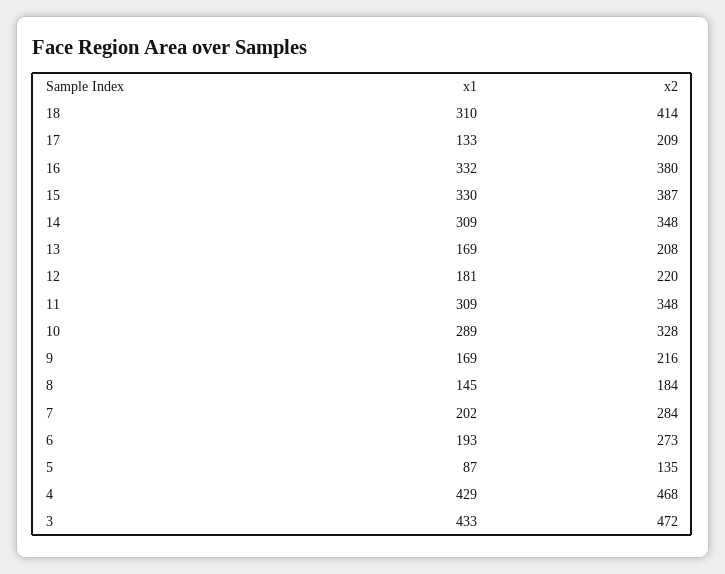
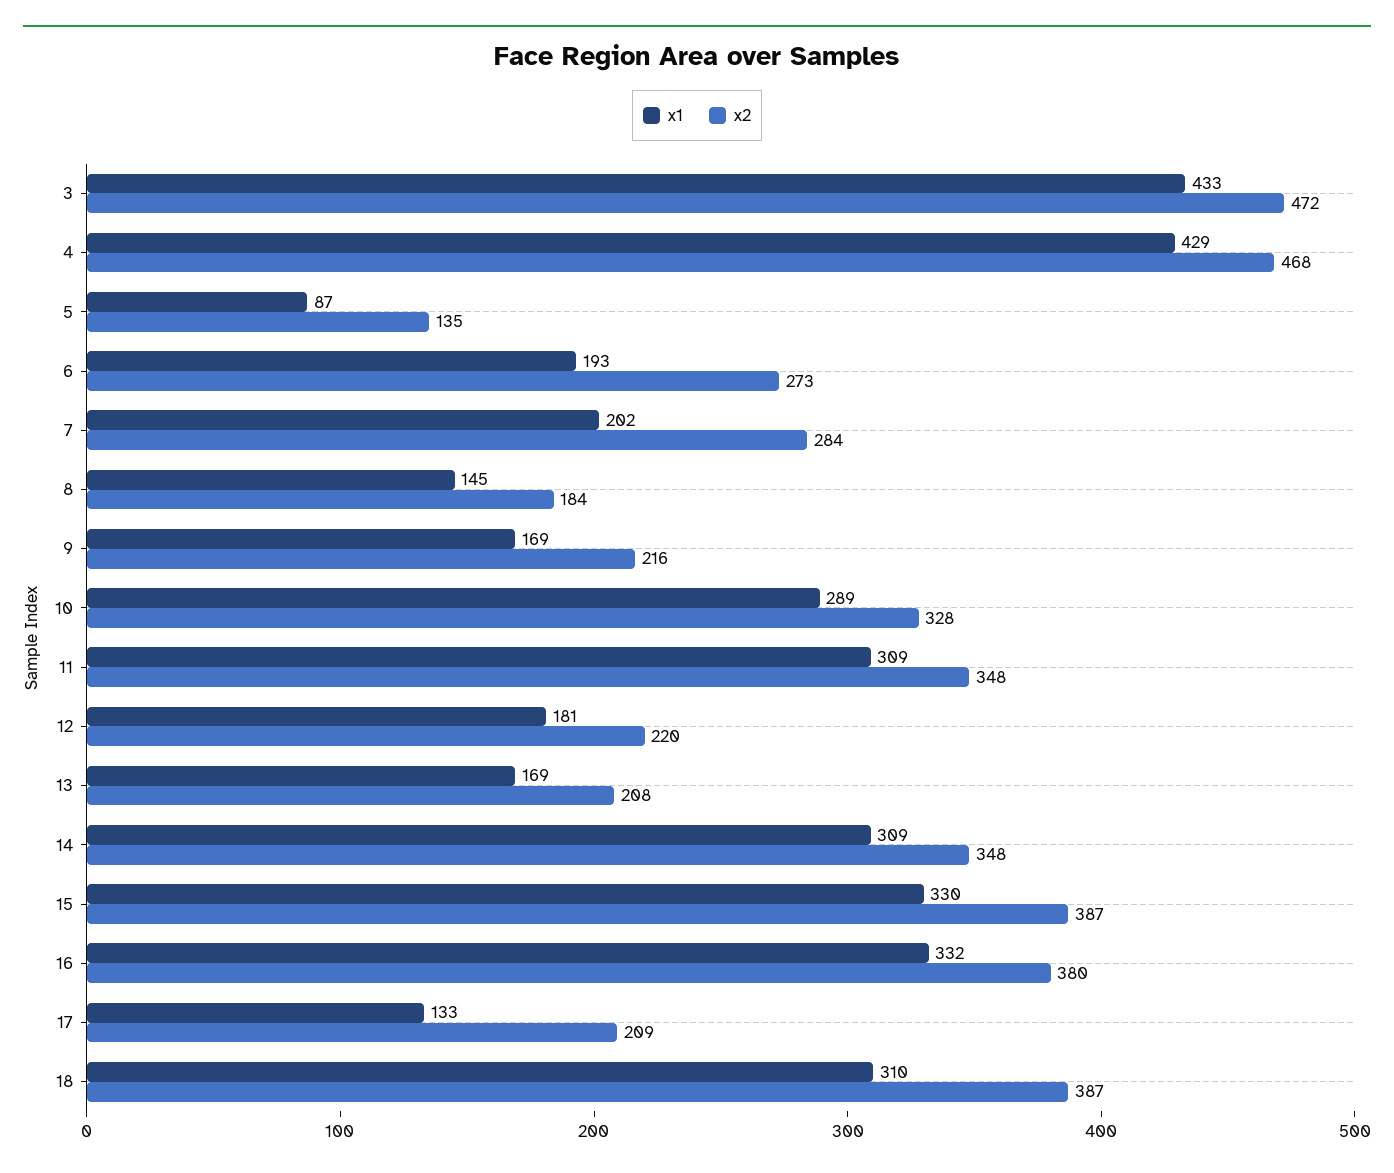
x2, 18: 414 -> 387

